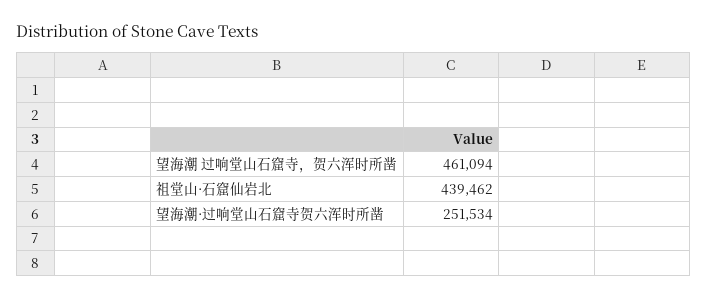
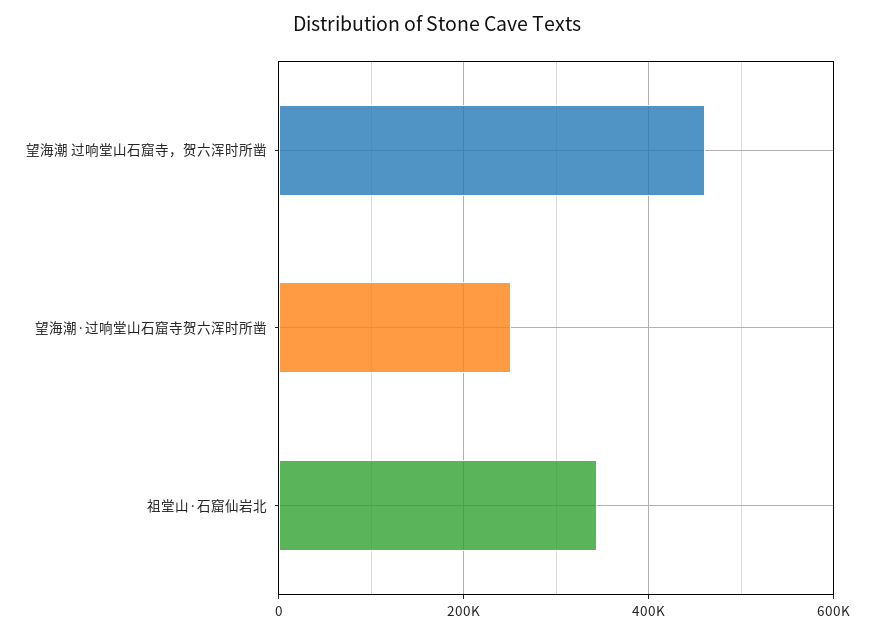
祖堂山·石窟仙岩北: 439462 -> 340000

